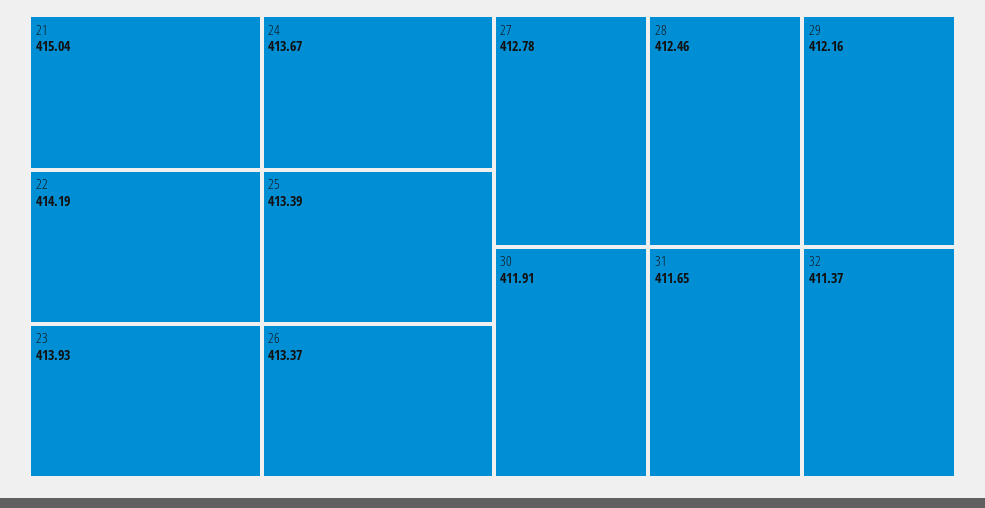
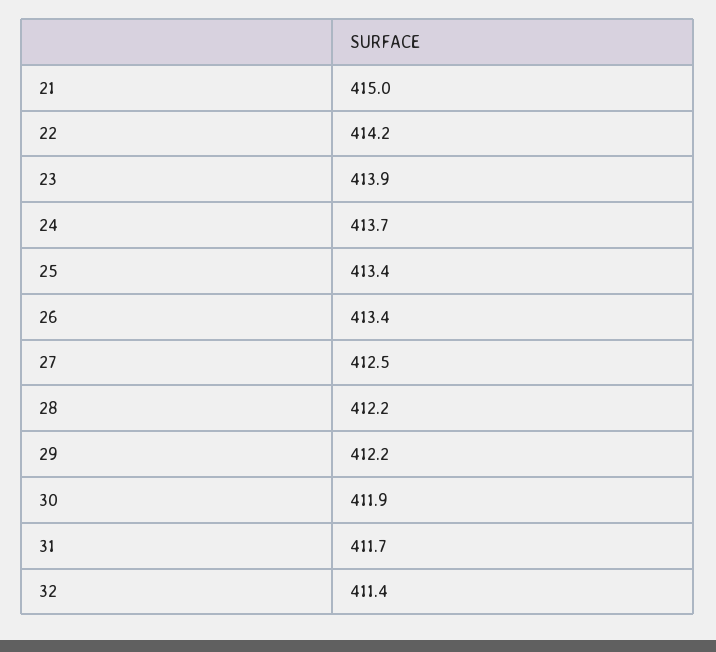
27: 412.78 -> 412.5
28: 412.46 -> 412.2

